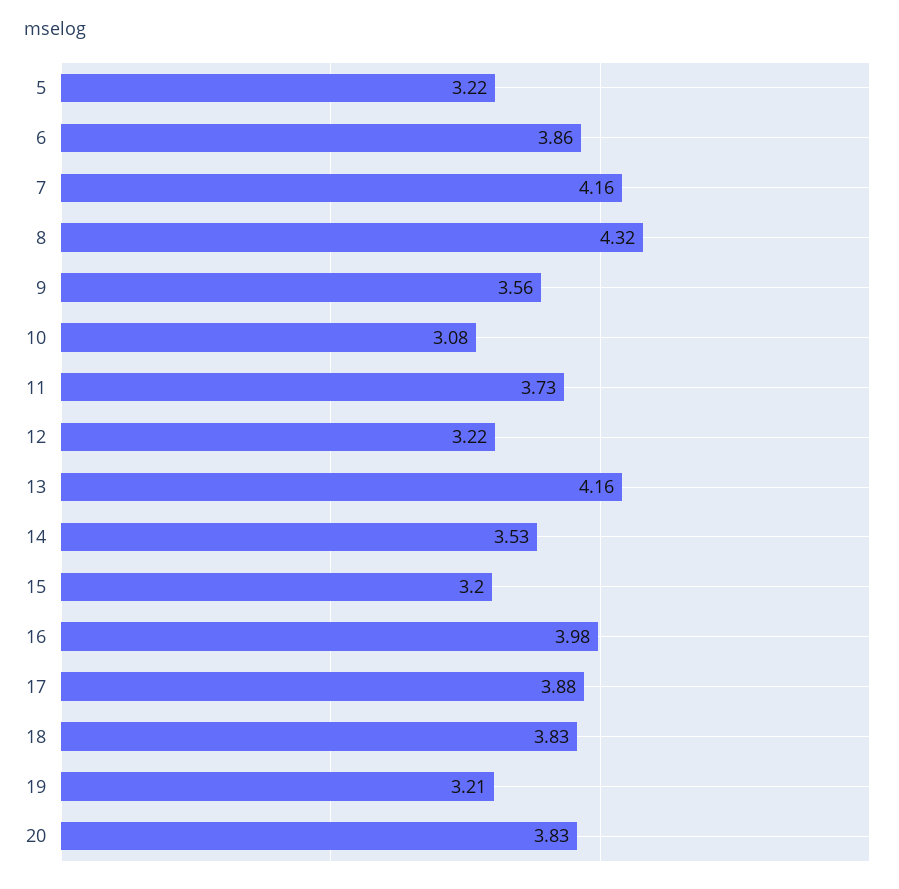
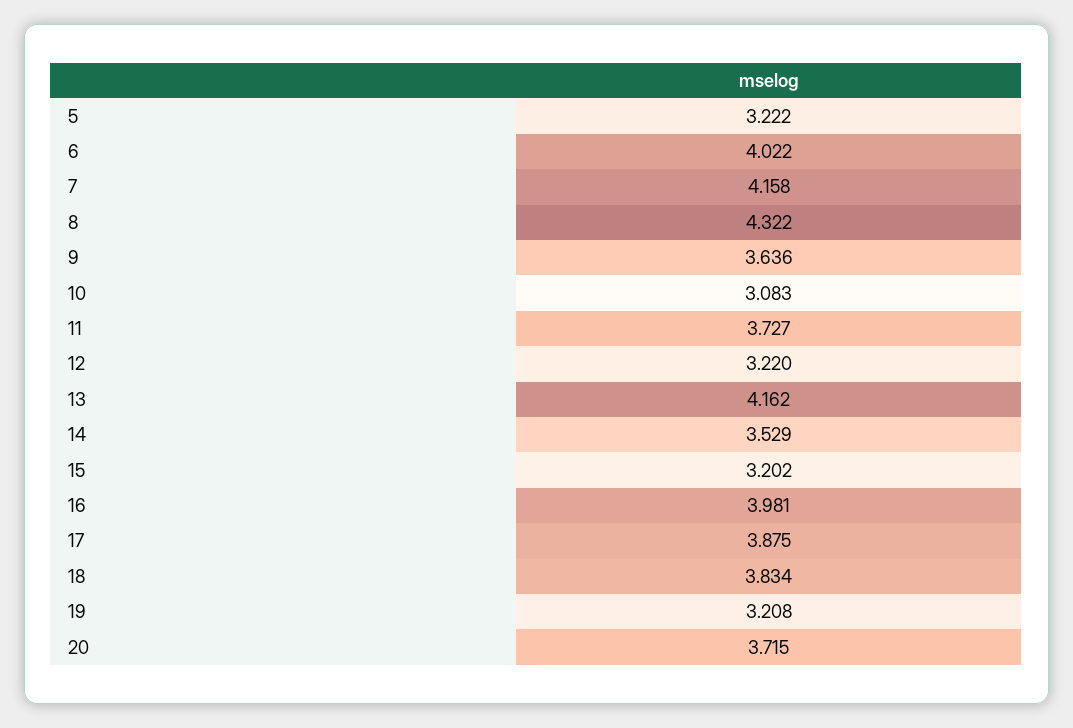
6: 3.86 -> 4.022
9: 3.56 -> 3.636
20: 3.83 -> 3.715

